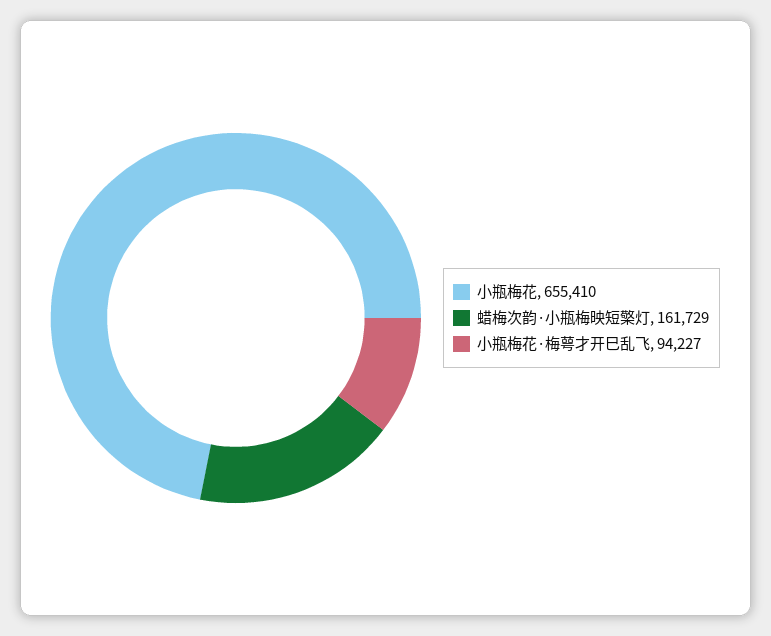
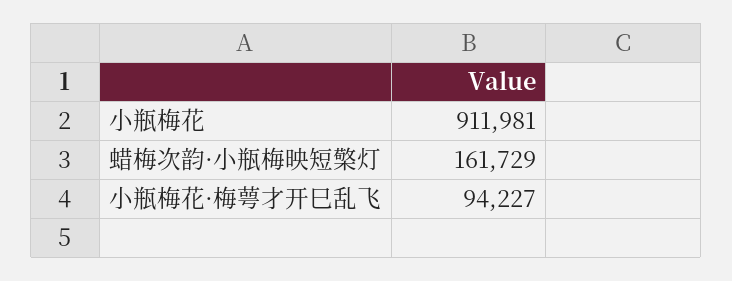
小瓶梅花: 655410 -> 911981

